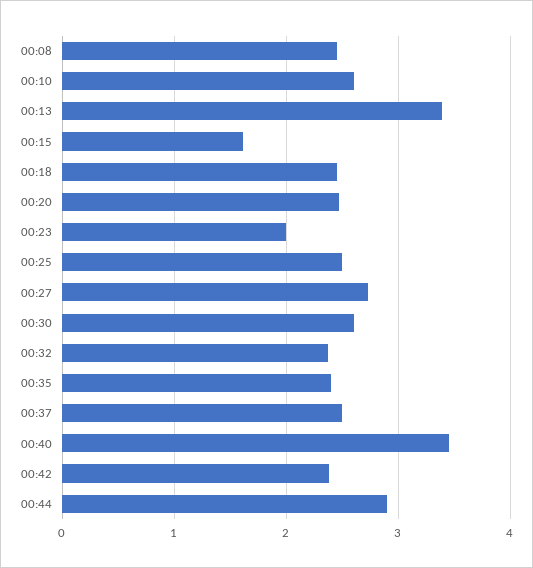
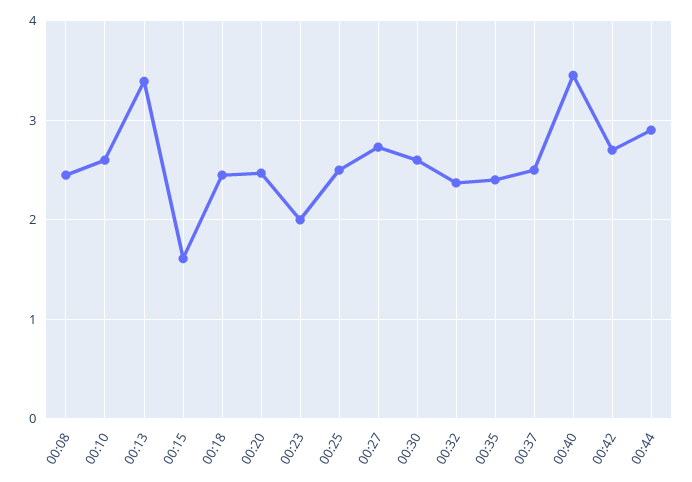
00:42: 2.4 -> 2.7

